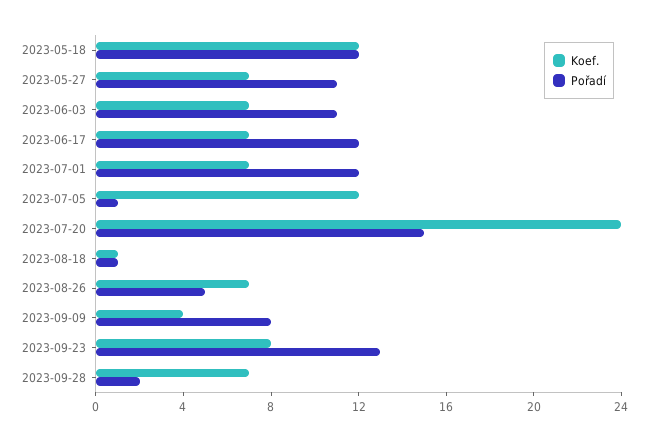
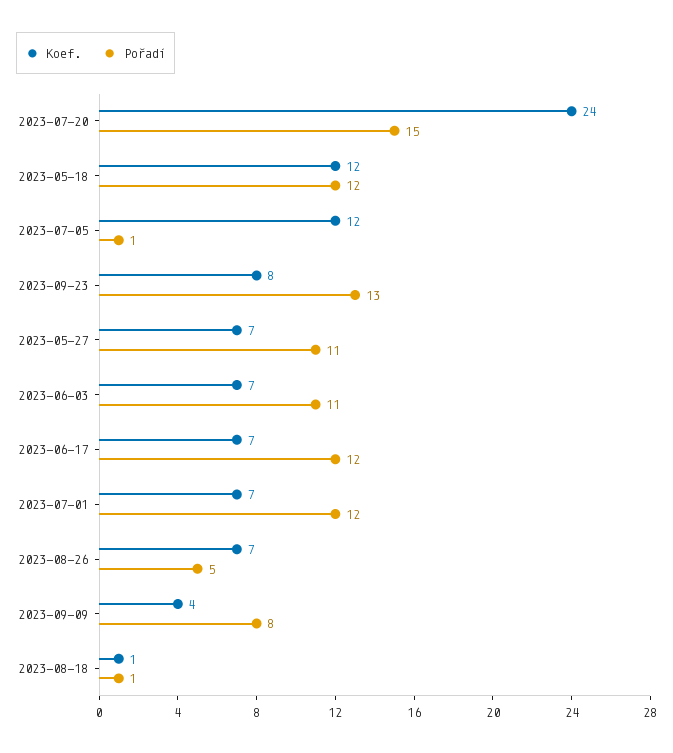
Koef., 2023-09-28: 7 -> none
Pořadí, 2023-09-28: 2 -> none

